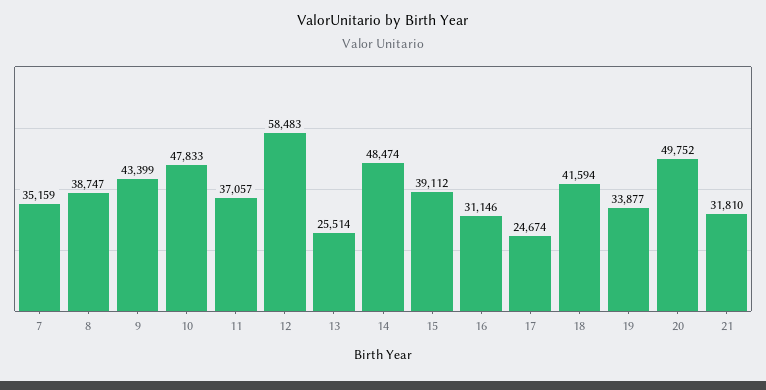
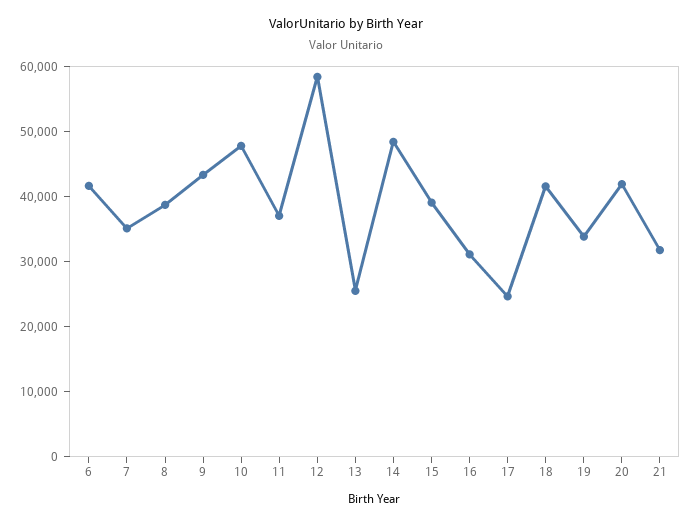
20: 49752 -> 42000
6: none -> 42000

